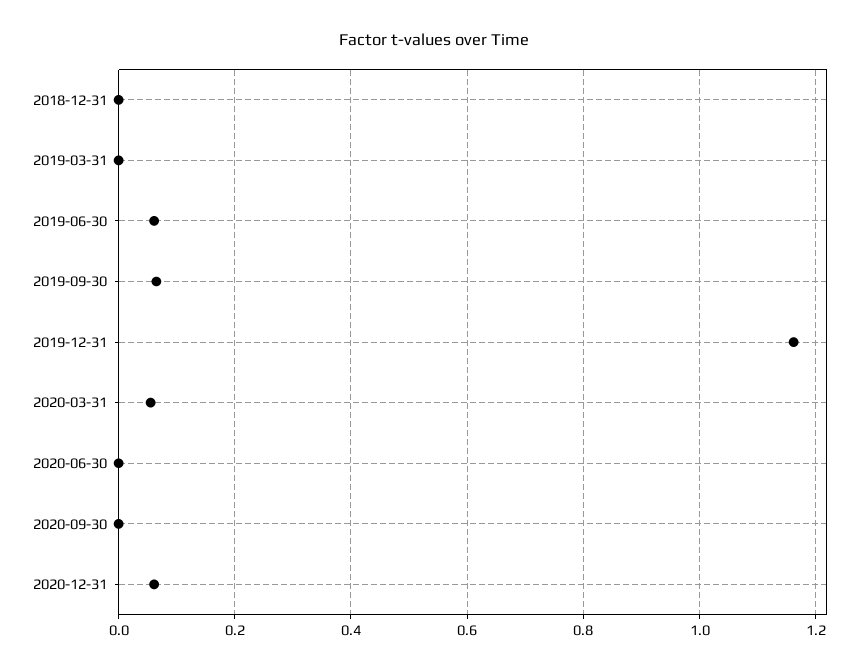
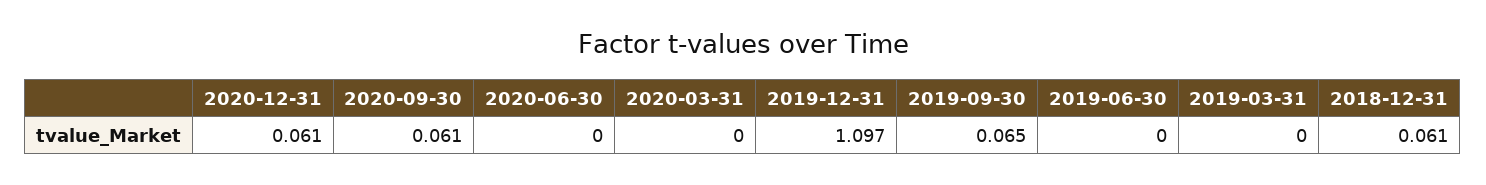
2018-12-31: 0 -> 0.061
2019-06-30: 0.06 -> 0
2019-12-31: 1.16 -> 1.097
2020-03-31: 0.06 -> 0
2020-09-30: 0 -> 0.061

